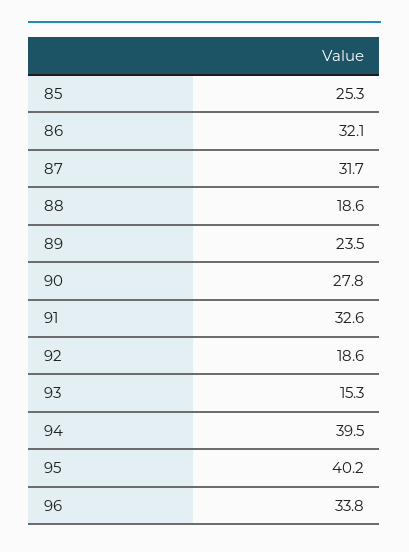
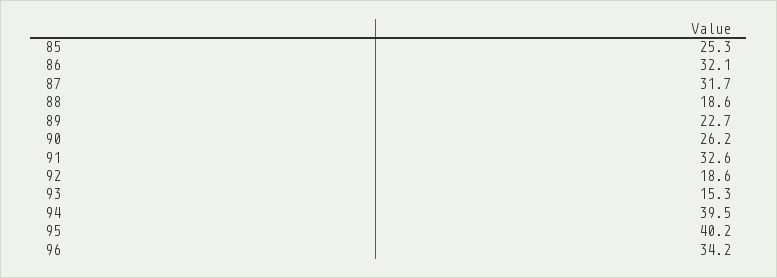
89: 23.5 -> 22.7
90: 27.8 -> 26.2
96: 33.8 -> 34.2

